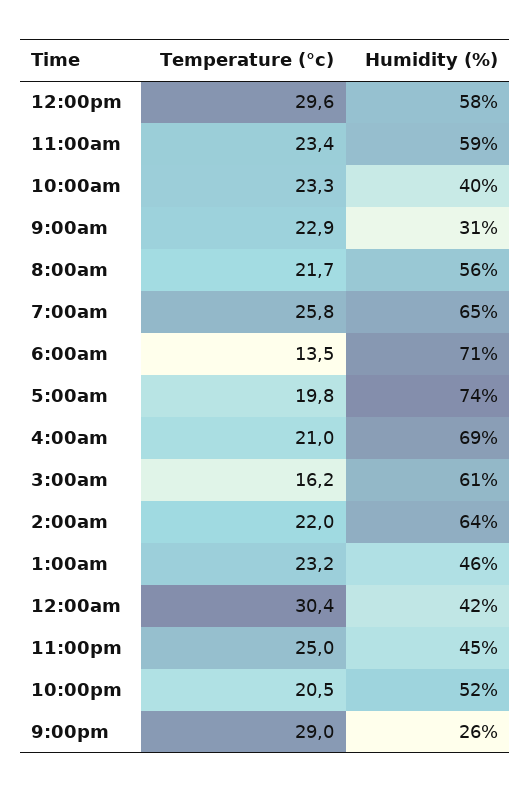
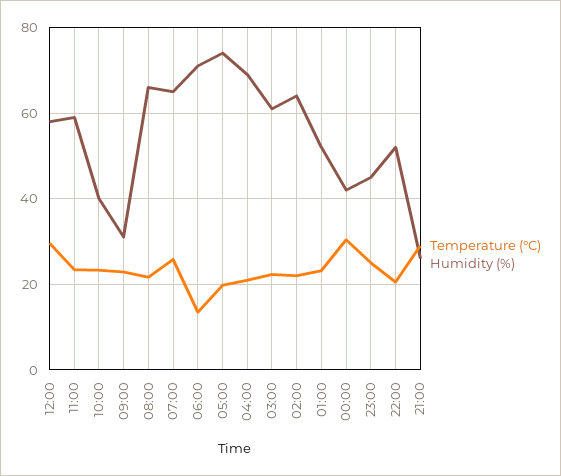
Humidity (%), 8:00am: 56 -> 66
Temperature (°c), 3:00am: 16.2 -> 22
Humidity (%), 1:00am: 46 -> 52

